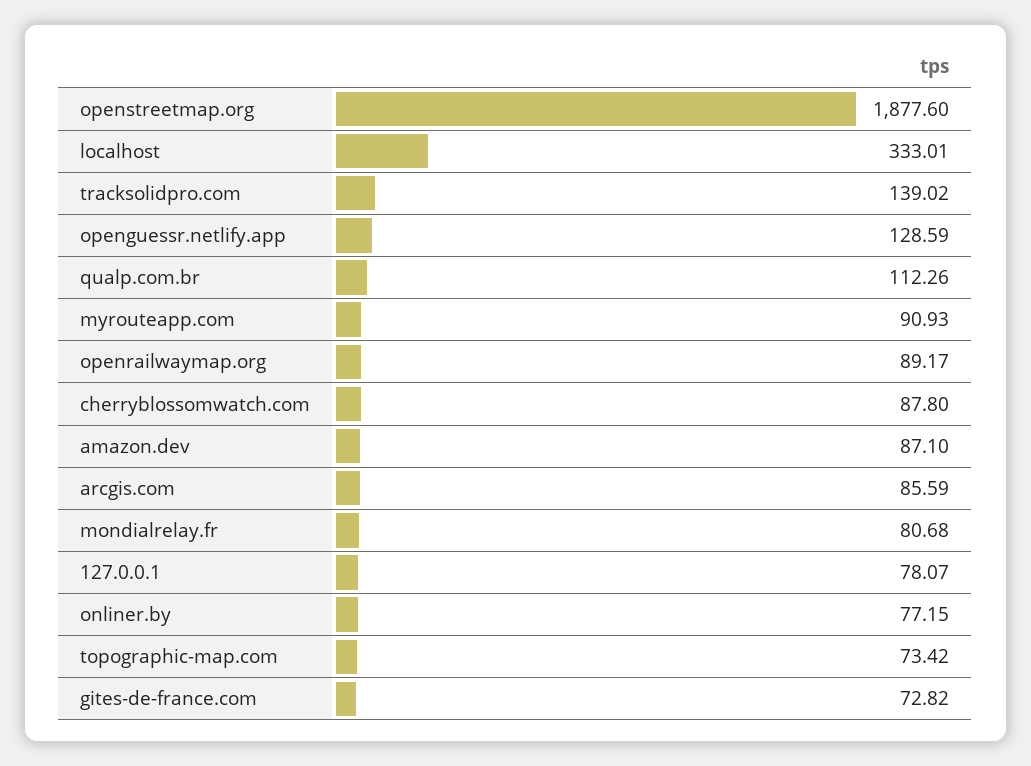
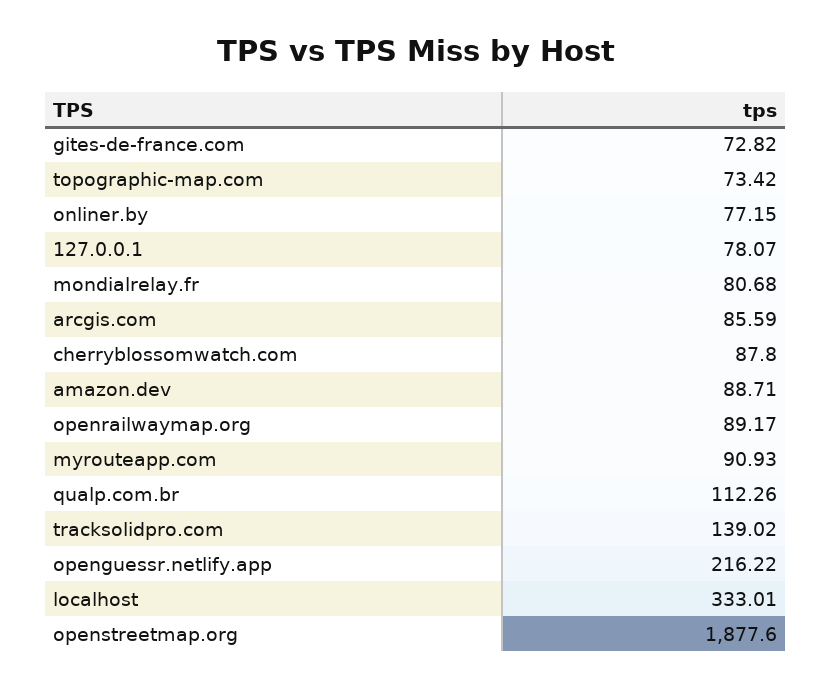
openguessr.netlify.app: 128.59 -> 216.22
amazon.dev: 87.1 -> 88.71

